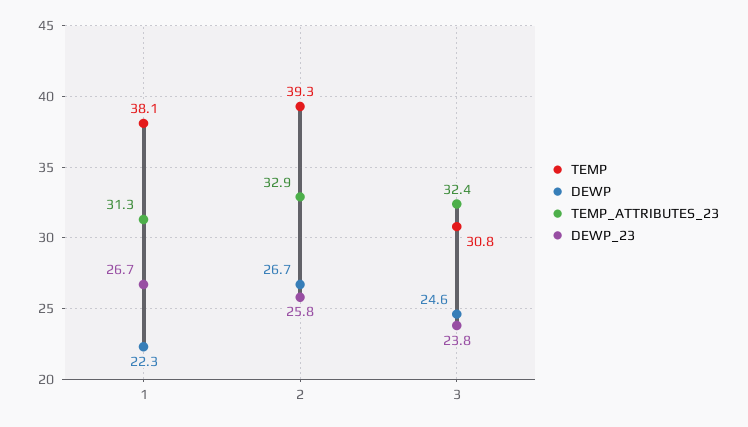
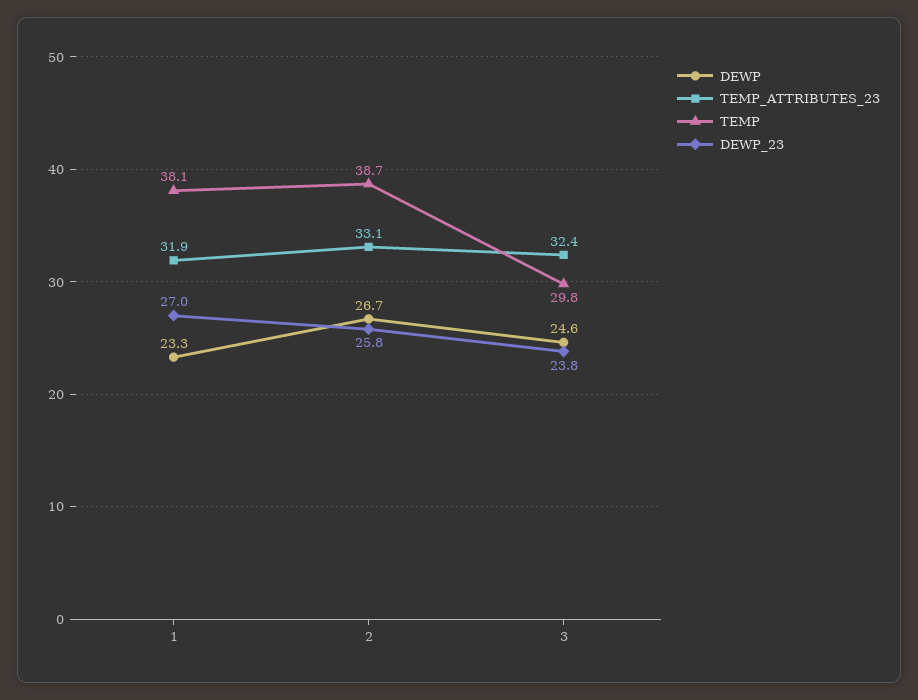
DEWP, 1: 22.3 -> 23.3
TEMP_ATTRIBUTES_23, 1: 31.3 -> 31.9
DEWP_23, 1: 26.7 -> 27
TEMP, 2: 39.3 -> 38.7
TEMP_ATTRIBUTES_23, 2: 32.9 -> 33.1
TEMP, 3: 30.8 -> 29.8

